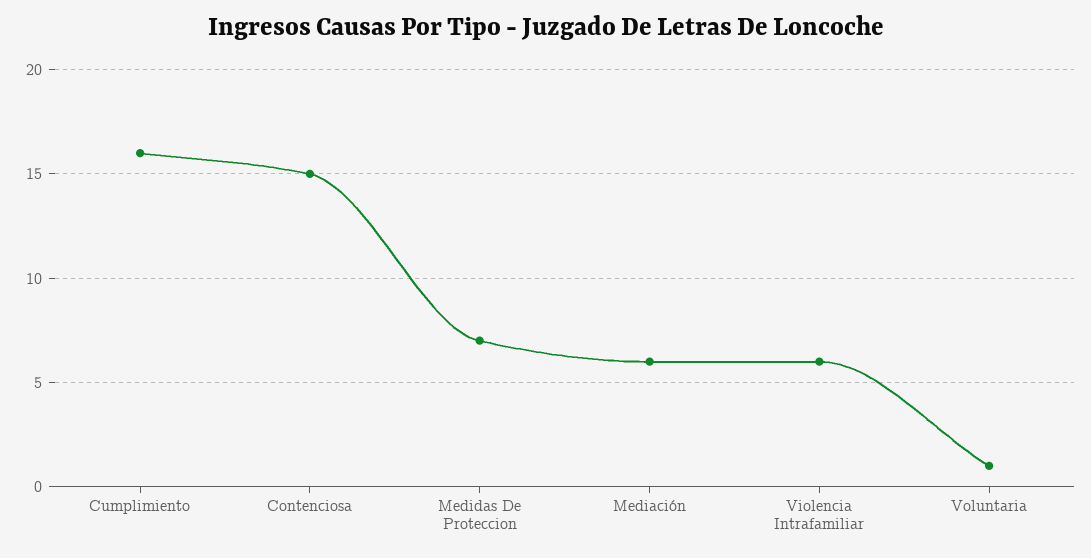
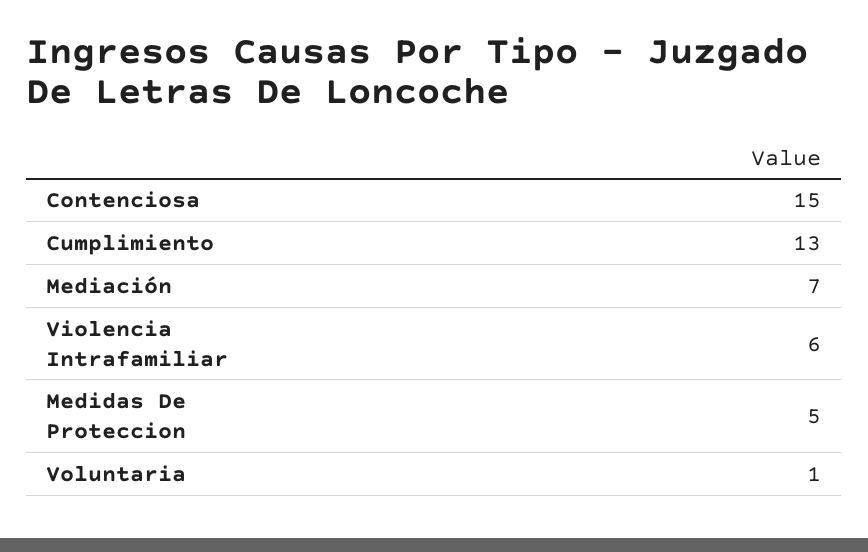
Cumplimiento: 16 -> 13
Medidas De Proteccion: 7 -> 5
Mediación: 6 -> 7

